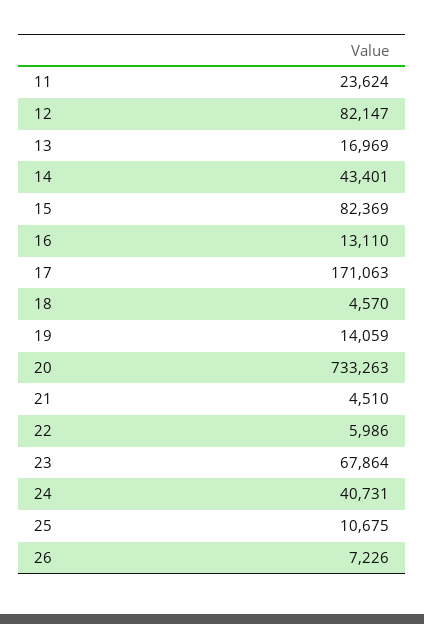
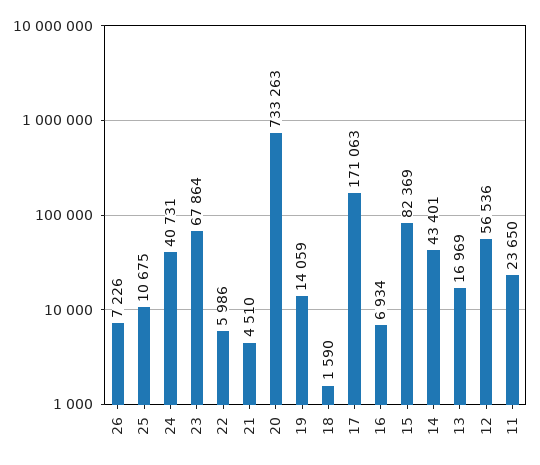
11: 23624 -> 23650
12: 82147 -> 56536
16: 13110 -> 6934
18: 4570 -> 1590

